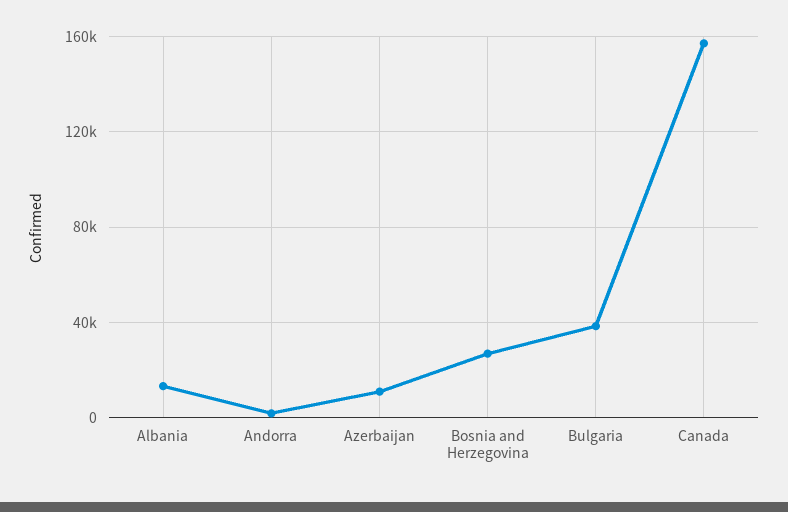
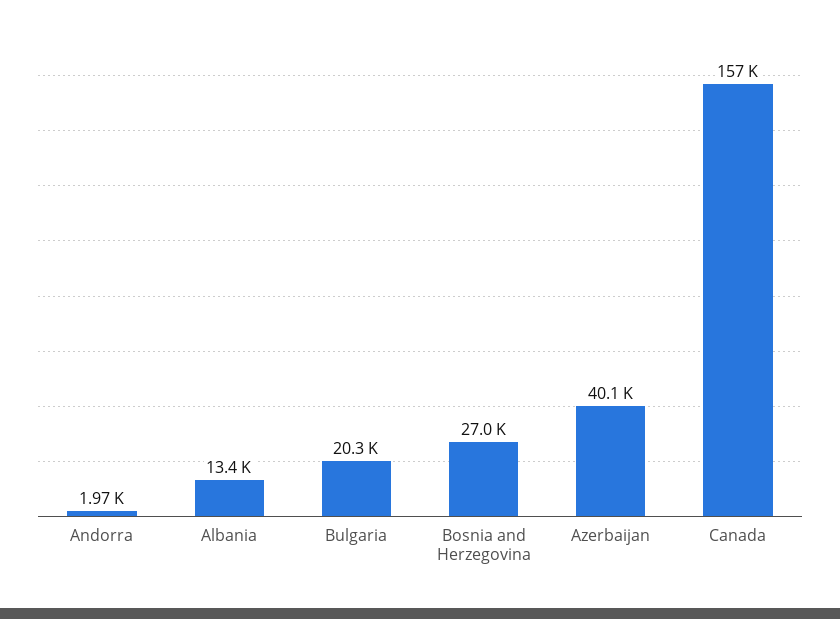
Azerbaijan: 10000 -> 40100
Bulgaria: 40000 -> 20300

